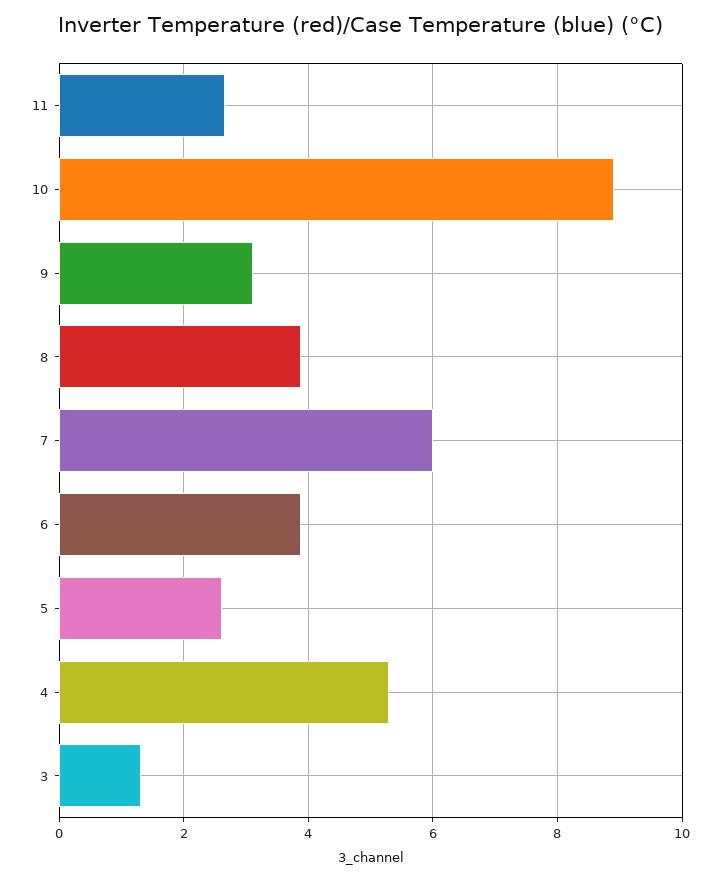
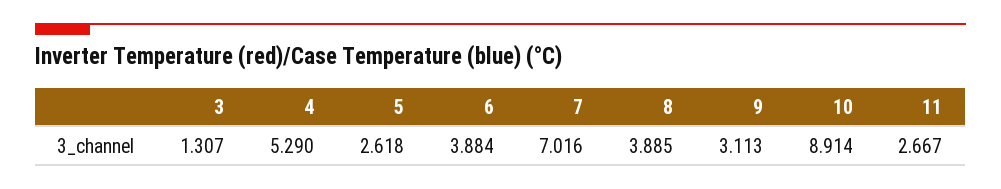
7: 6 -> 7.016

